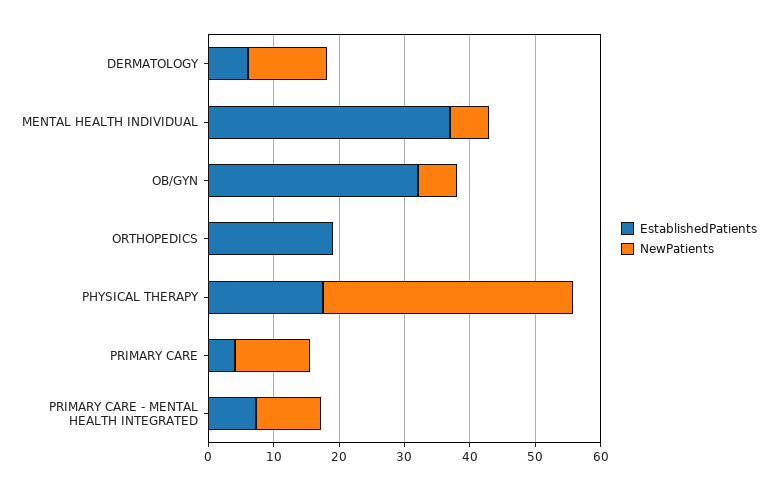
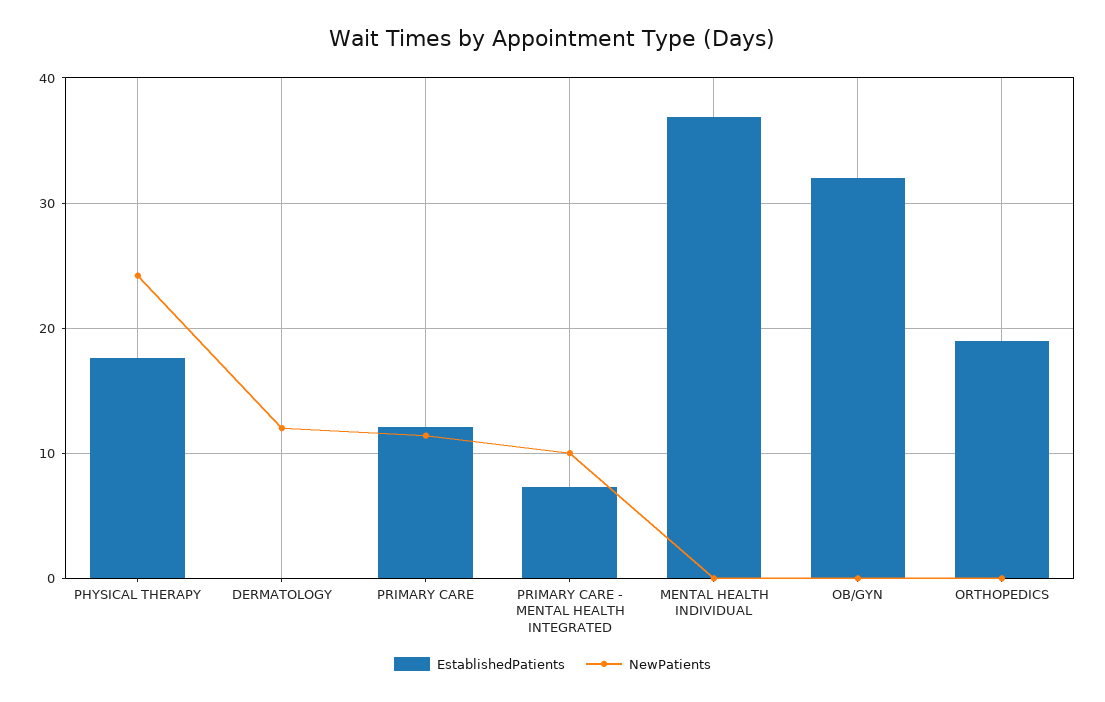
EstablishedPatients, DERMATOLOGY: 6 -> 0
NewPatients, MENTAL HEALTH INDIVIDUAL: 6 -> 0
NewPatients, OB/GYN: 6 -> 0
NewPatients, PHYSICAL THERAPY: 38 -> 24
EstablishedPatients, PRIMARY CARE: 4 -> 12

